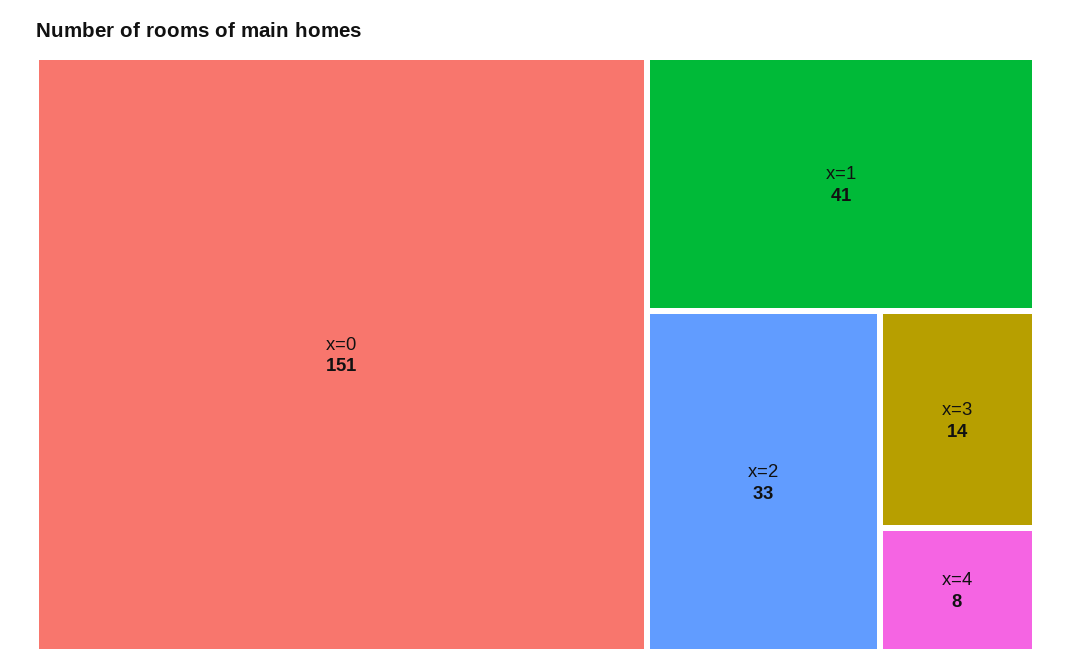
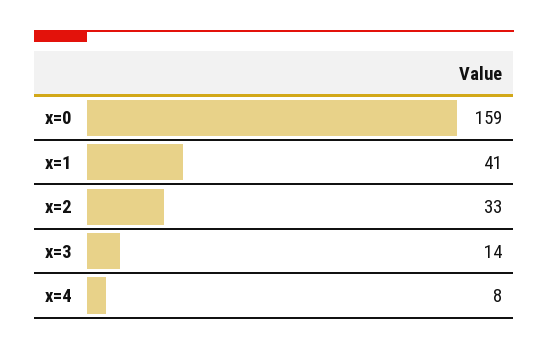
x=0: 151 -> 159

